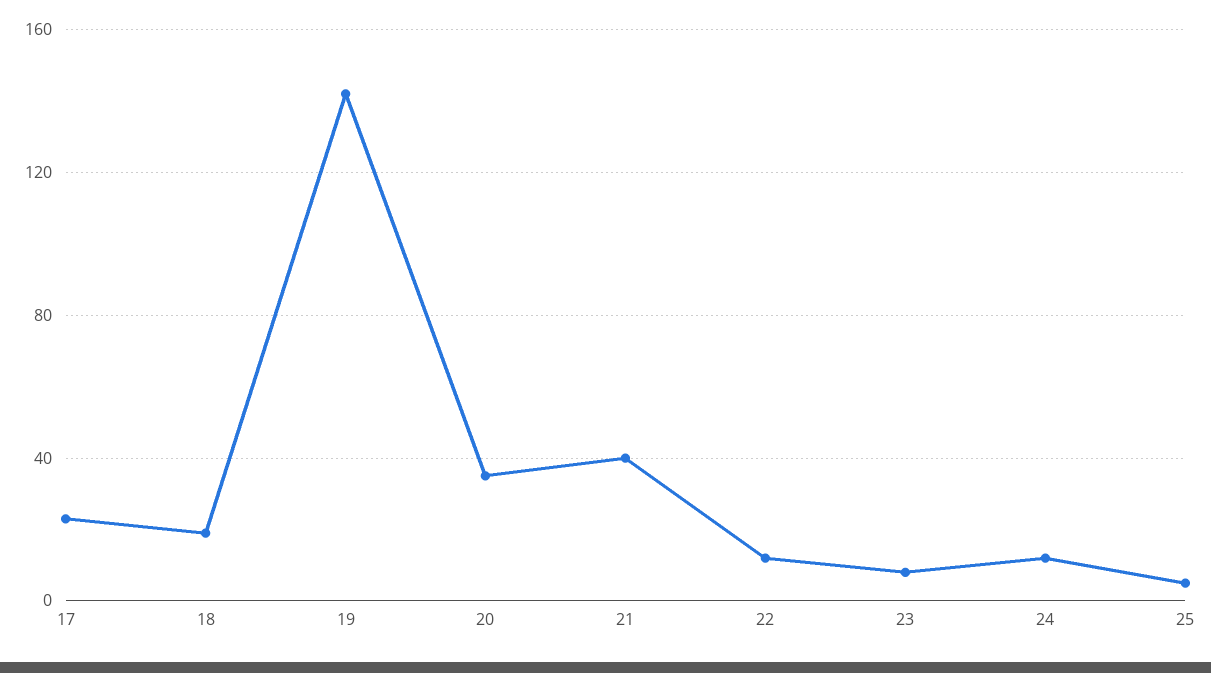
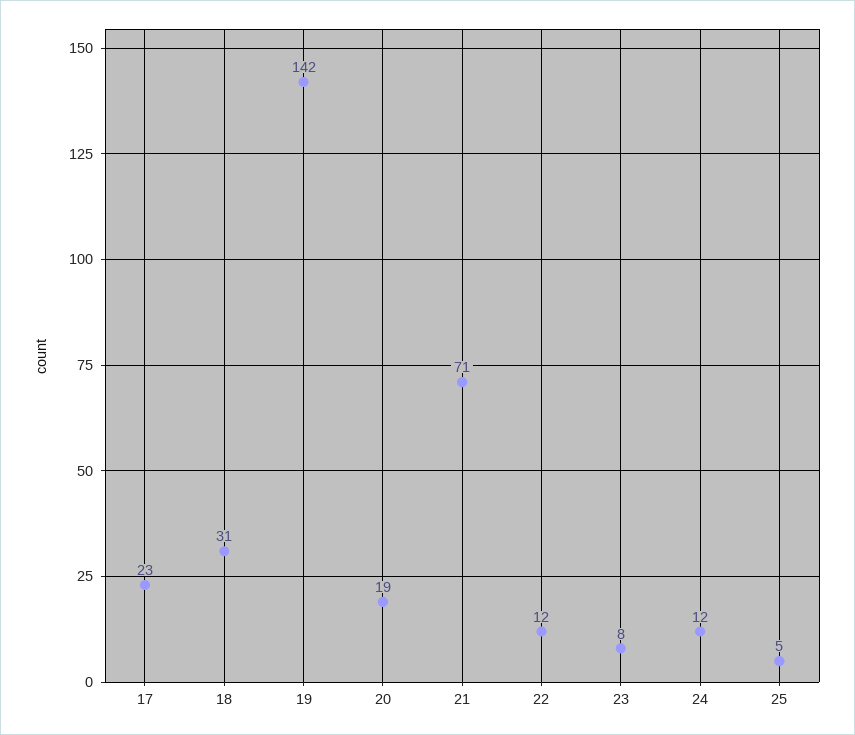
18: 20 -> 31
20: 35 -> 19
21: 40 -> 71

